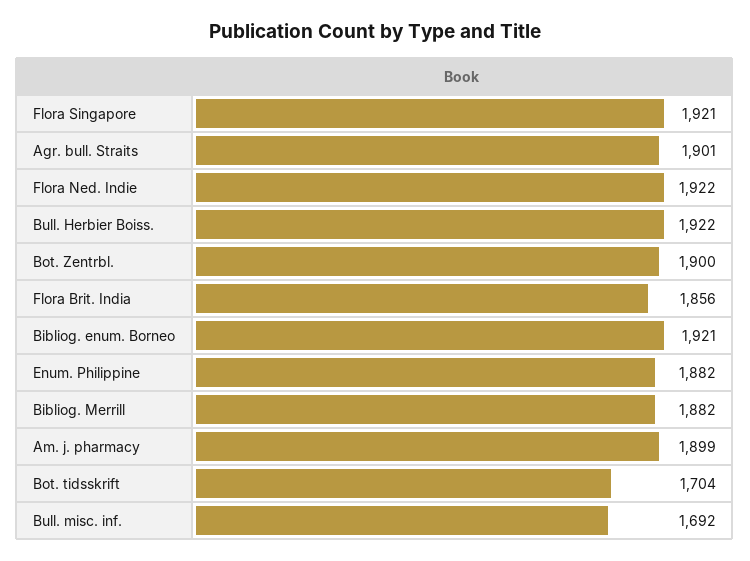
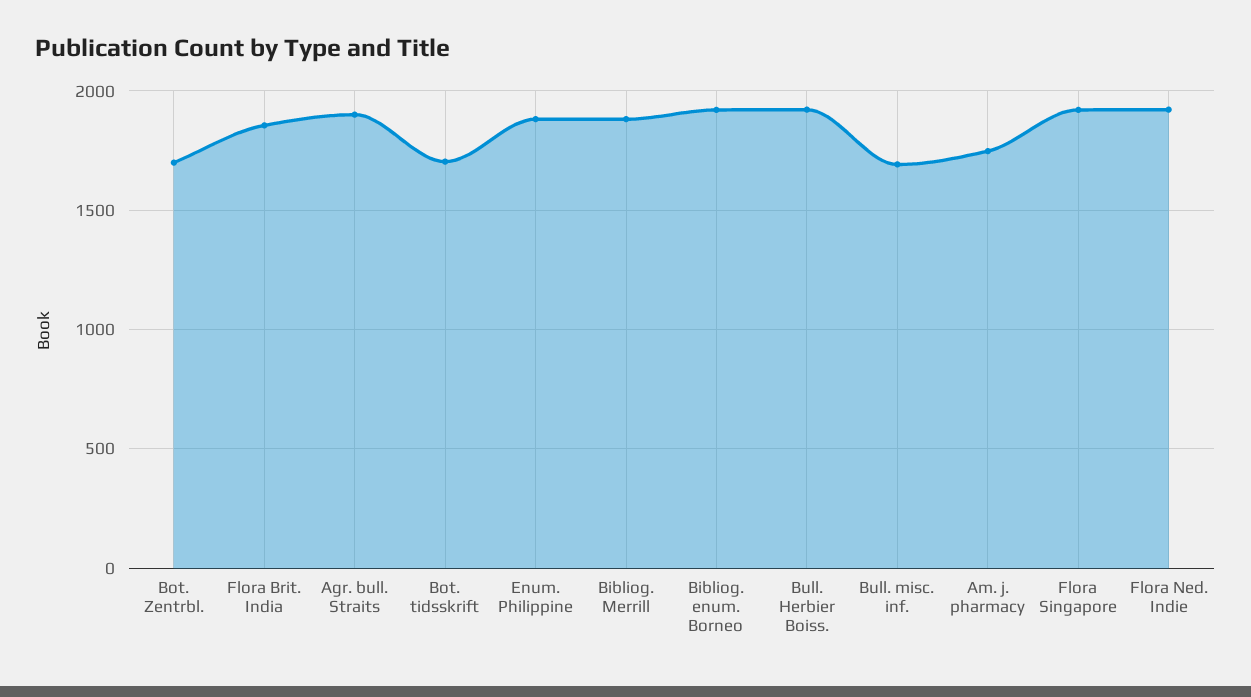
Bot. Zentrbl.: 1900 -> 1700
Am. j. pharmacy: 1899 -> 1750

